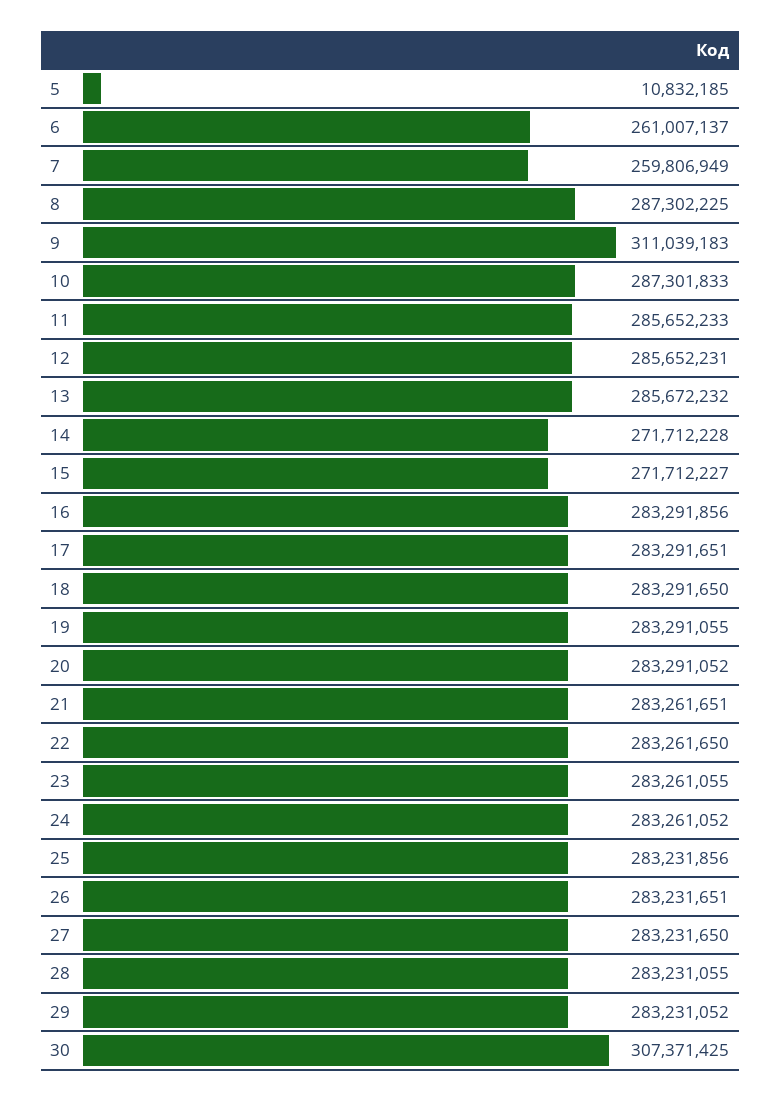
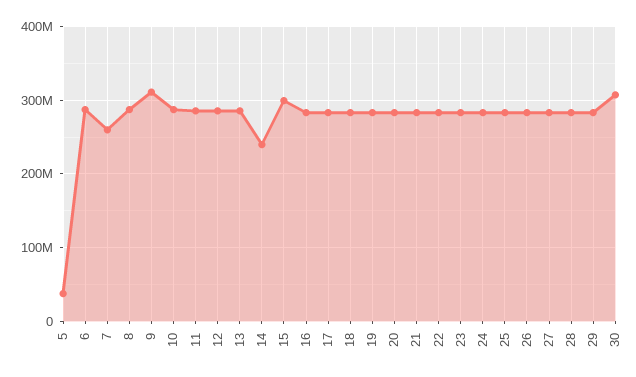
5: 10832185 -> 40000000
6: 261007137 -> 290000000
14: 271712228 -> 240000000
15: 271712227 -> 300000000

